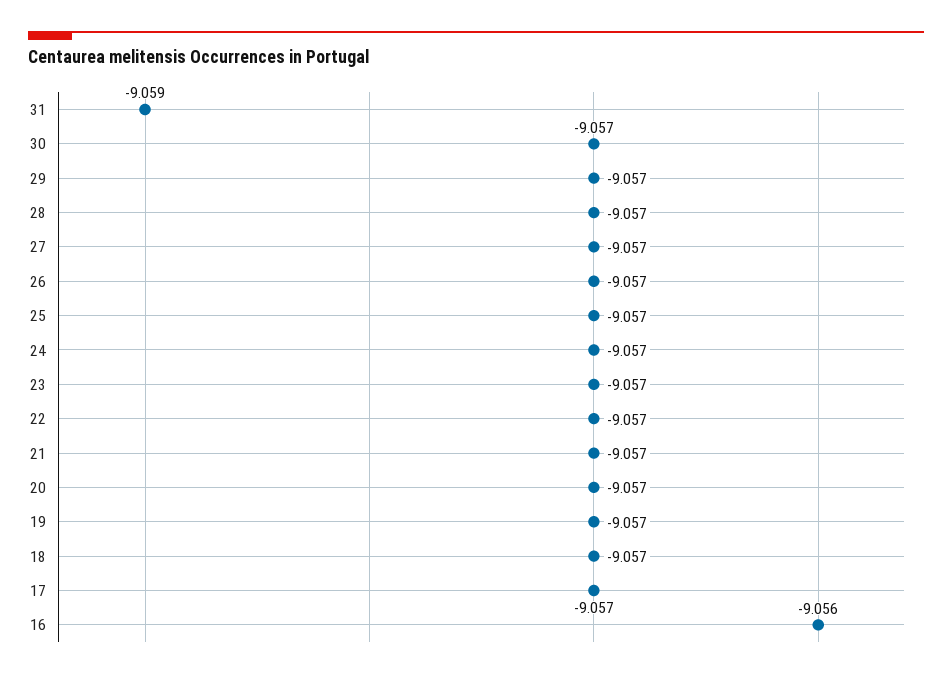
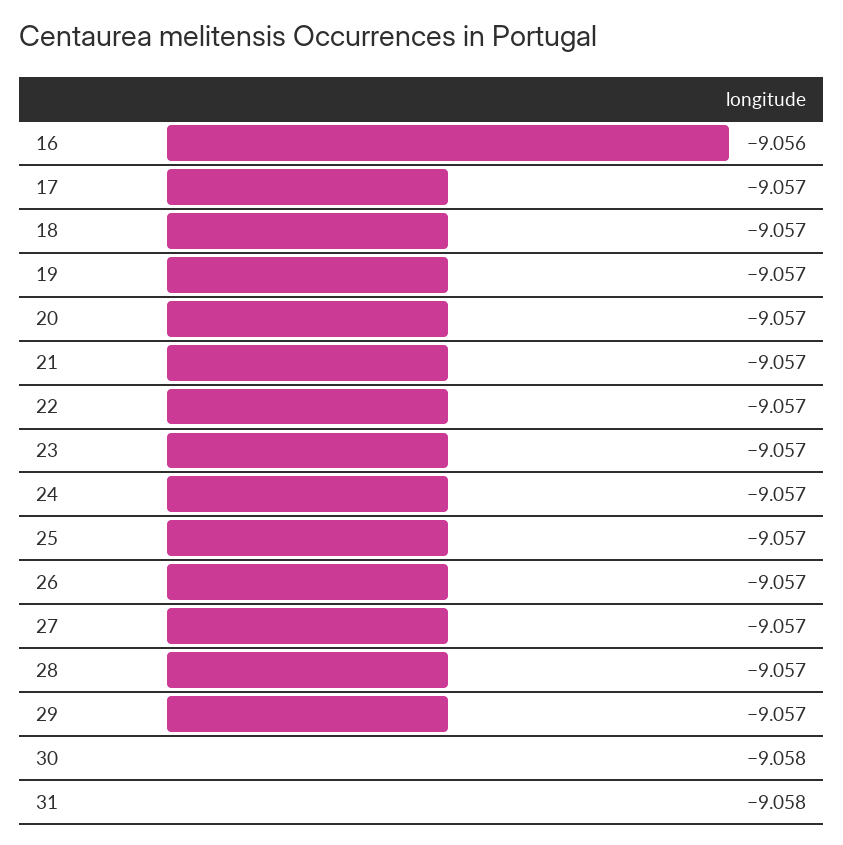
31: -9.059 -> -9.058
30: -9.057 -> -9.058

